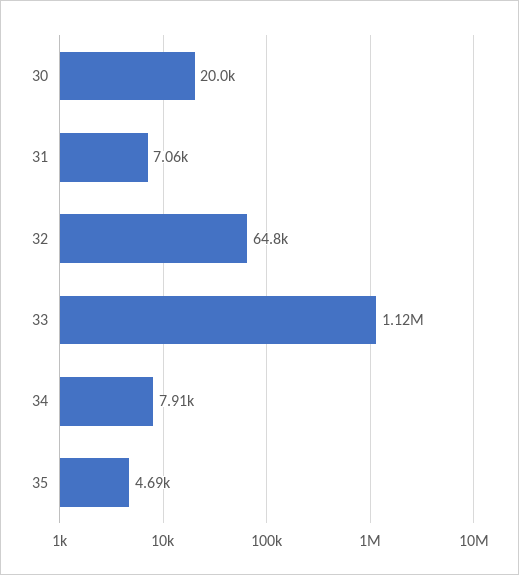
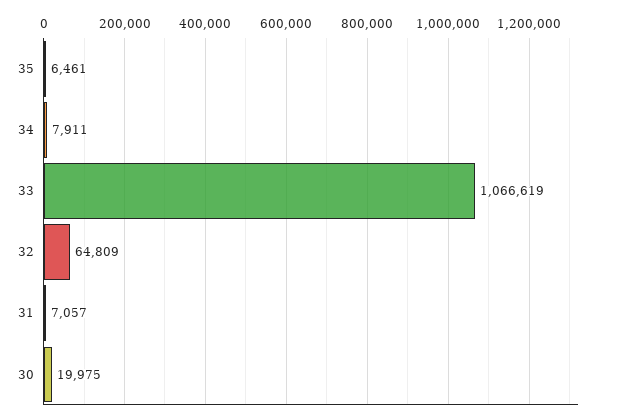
33: 1120000 -> 1066619
35: 4690 -> 6461

